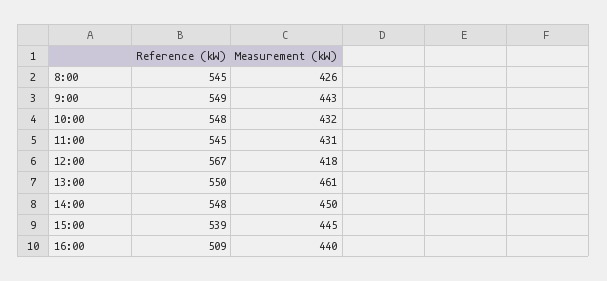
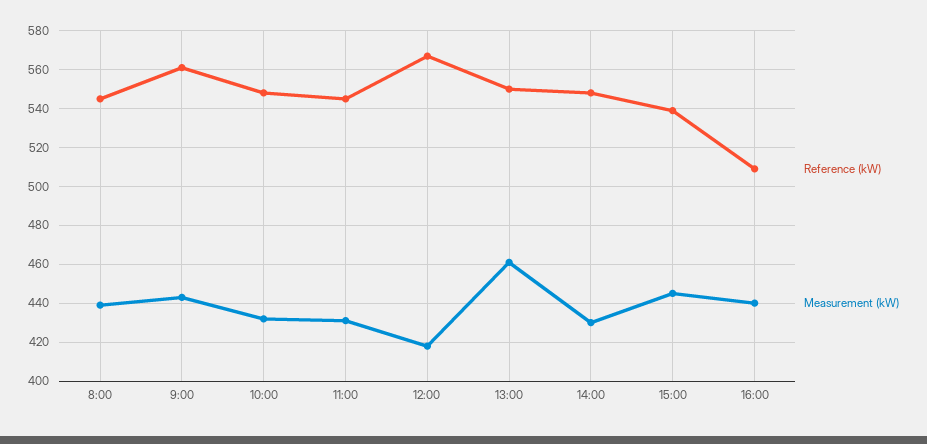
Measurement (kW), 8:00: 426 -> 440
Reference (kW), 9:00: 549 -> 560
Measurement (kW), 14:00: 450 -> 430

